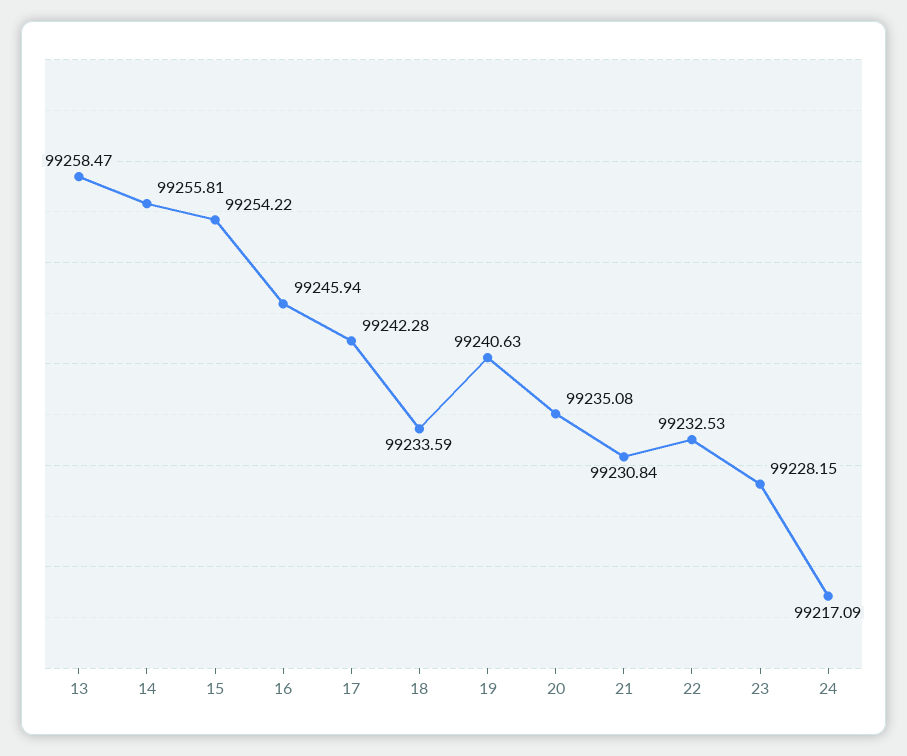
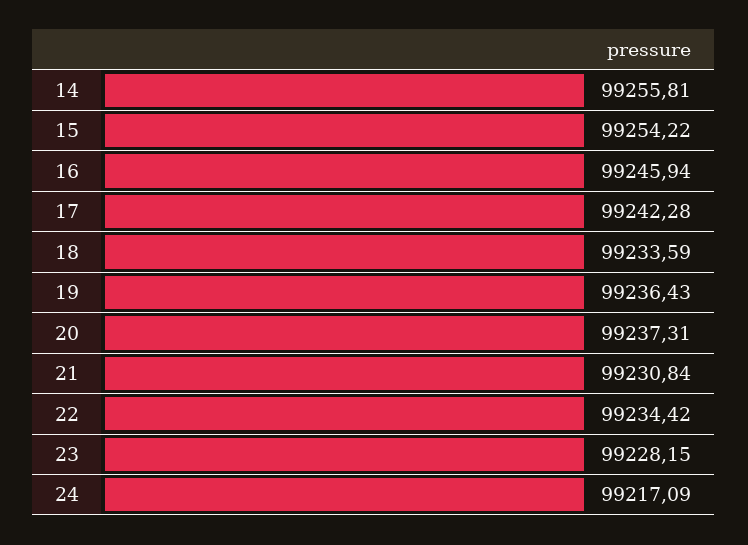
13: 99258.47 -> none
19: 99240.63 -> 99236.43
20: 99235.08 -> 99237.31
22: 99232.53 -> 99234.42

